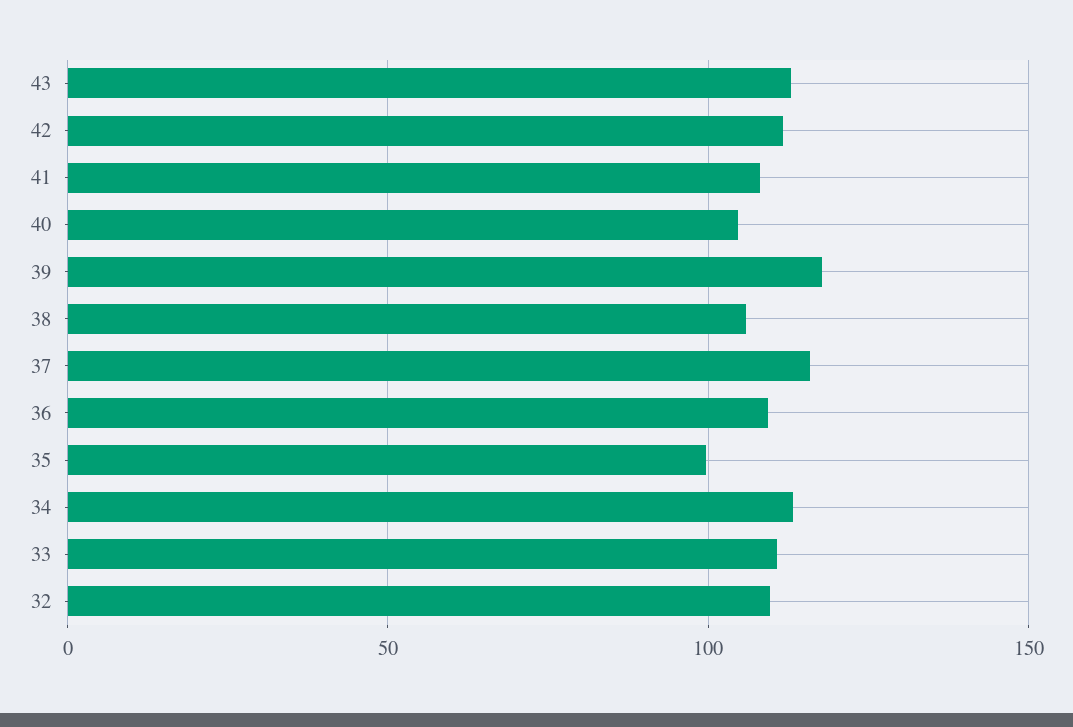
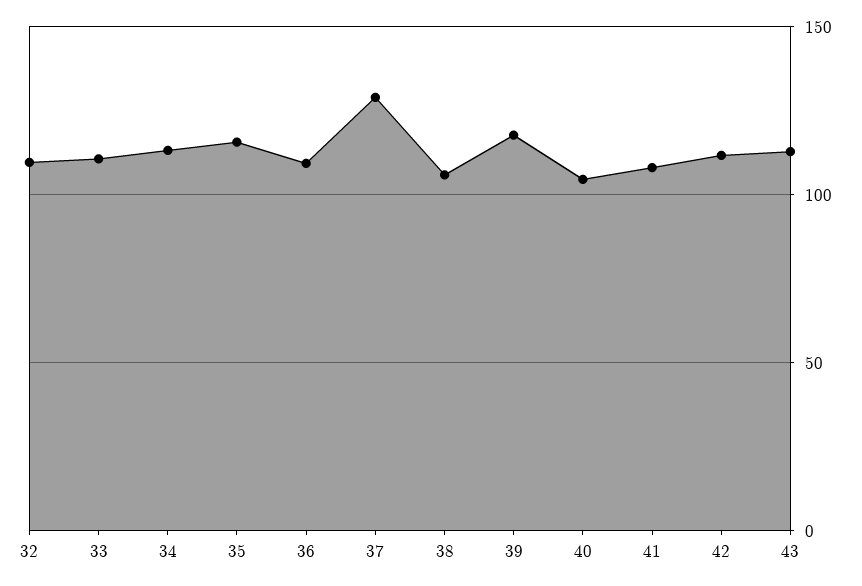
37: 115 -> 130
35: 100 -> 115

